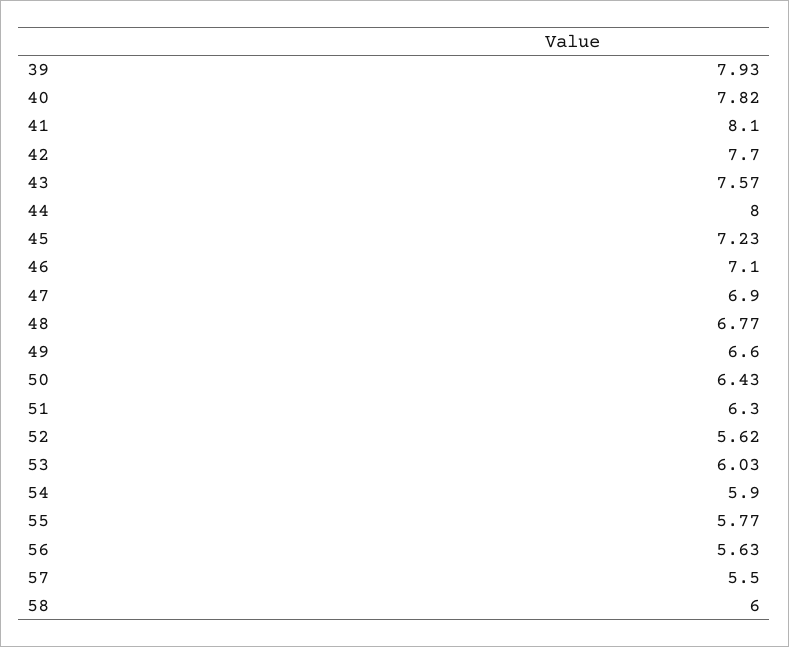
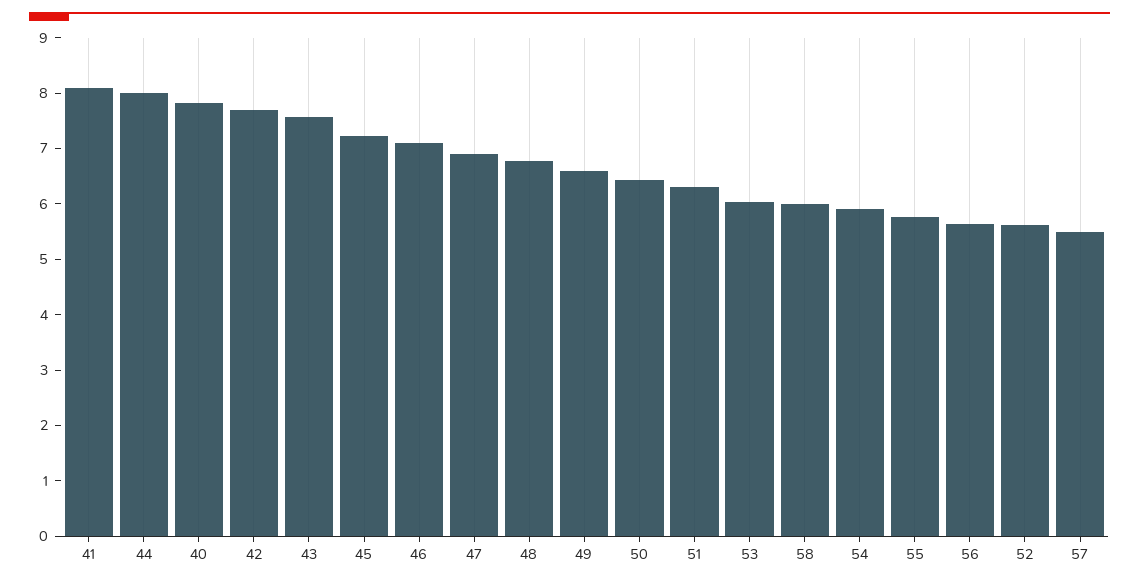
39: 7.93 -> none

